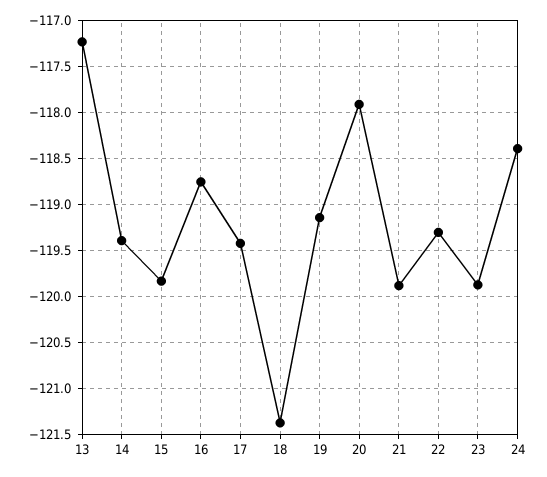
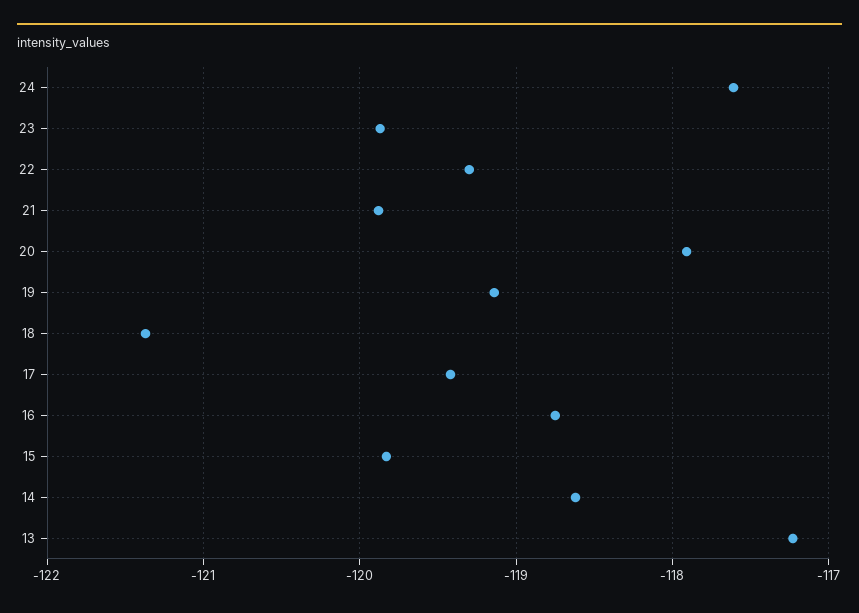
14: -119.4 -> -118.6
24: -118.4 -> -117.6

